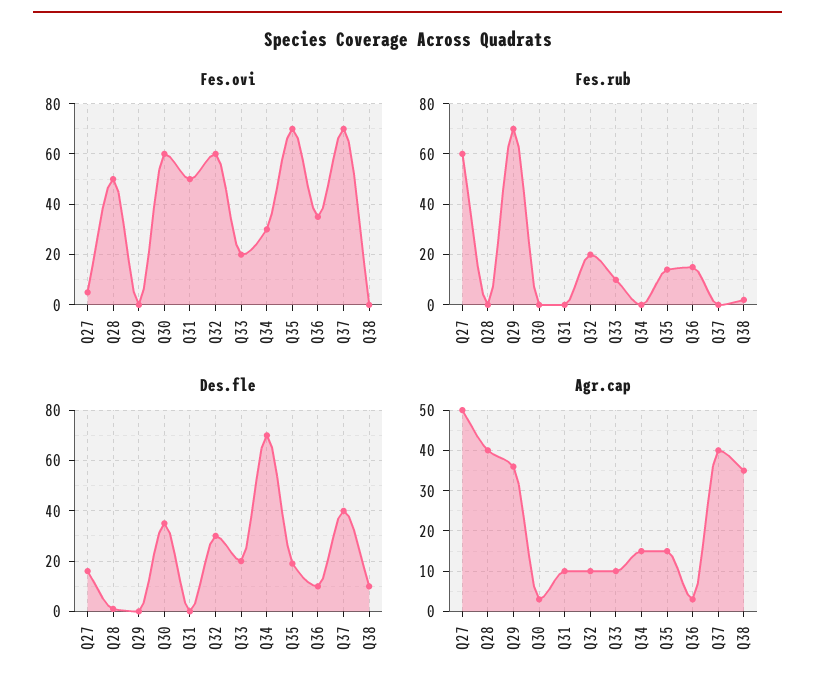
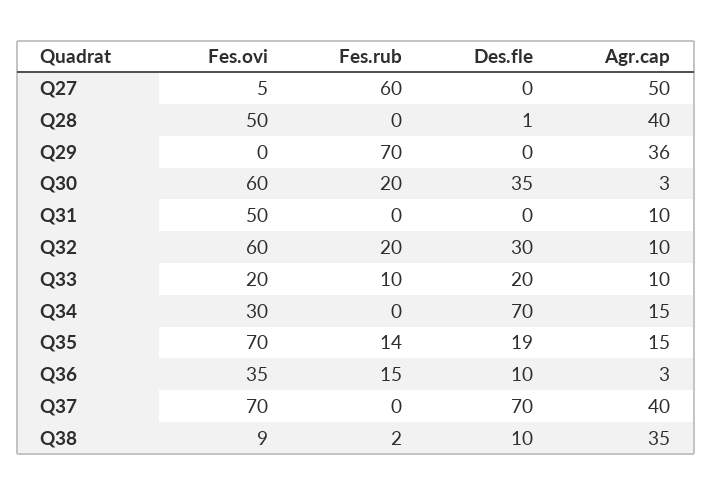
Fes.ovi, Q38: 0 -> 9
Fes.rub, Q30: 0 -> 20
Des.fle, Q27: 15 -> 0
Des.fle, Q37: 40 -> 70

